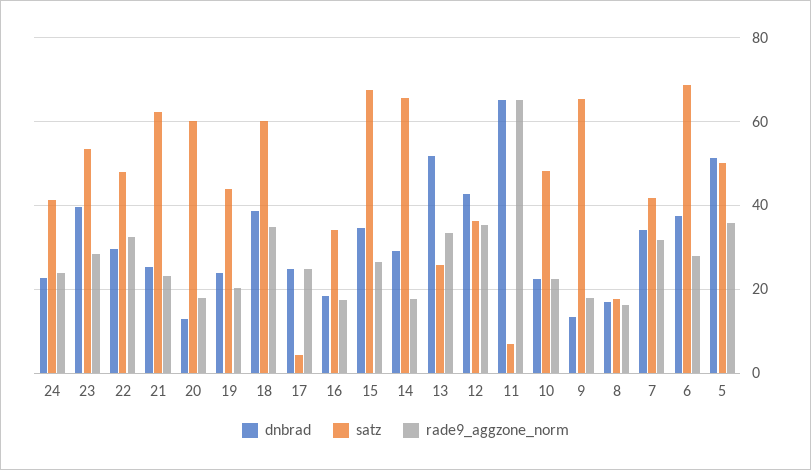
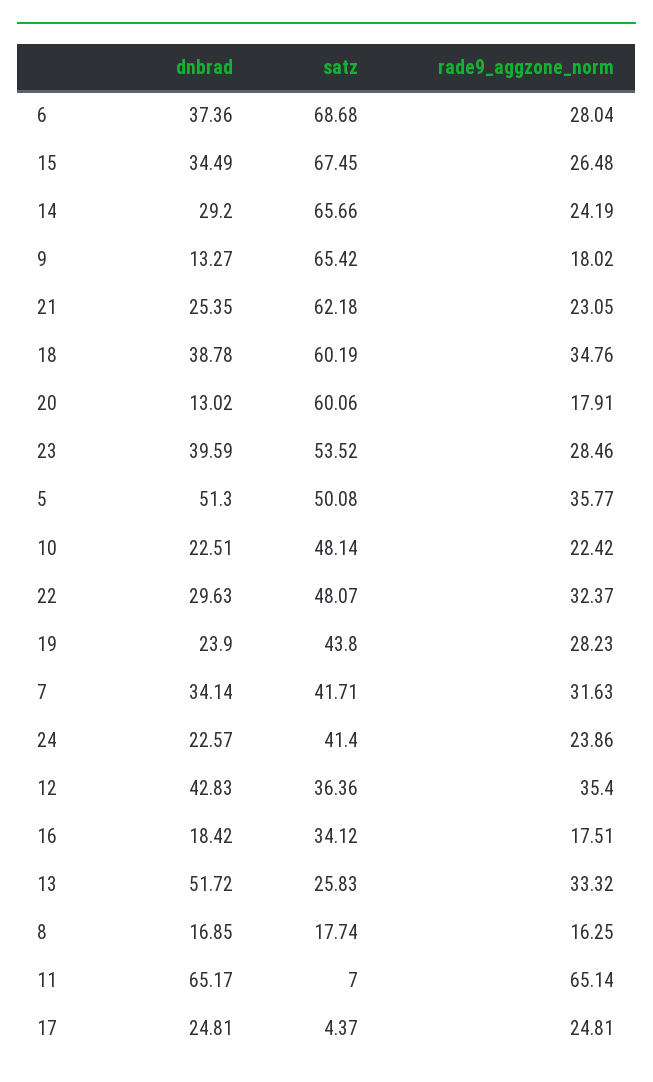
rade9_aggzone_norm, 19: 20 -> 28.23
rade9_aggzone_norm, 14: 18 -> 24.19

